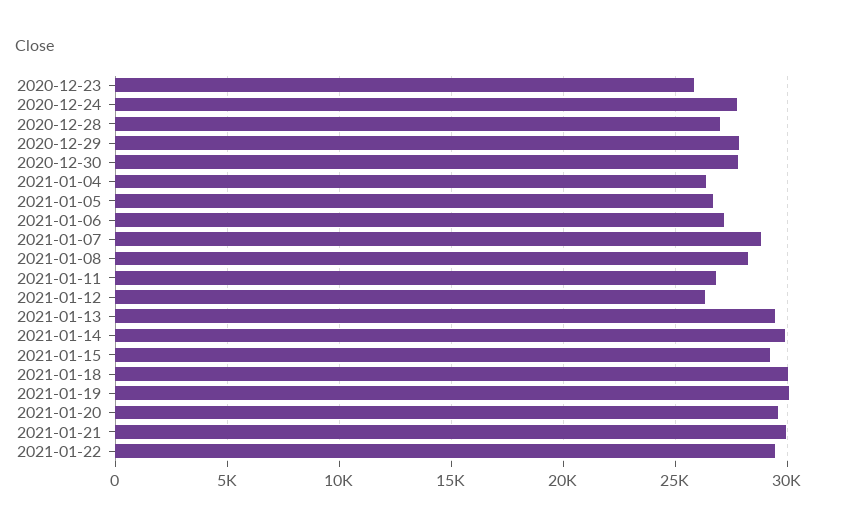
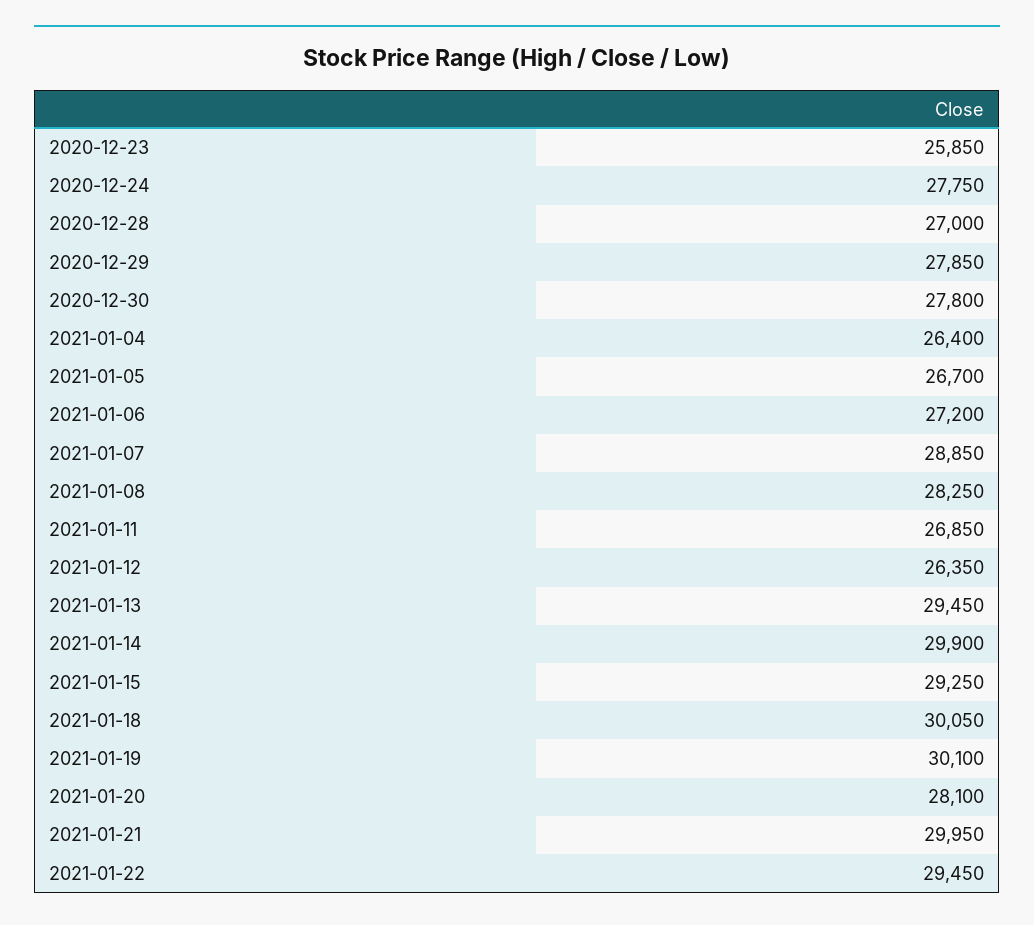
2021-01-20: 29500 -> 28100

